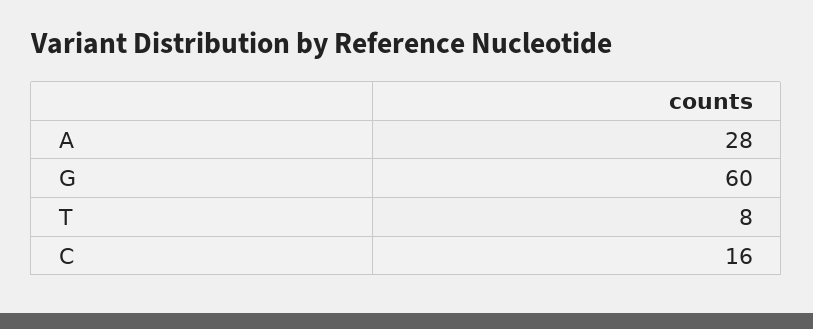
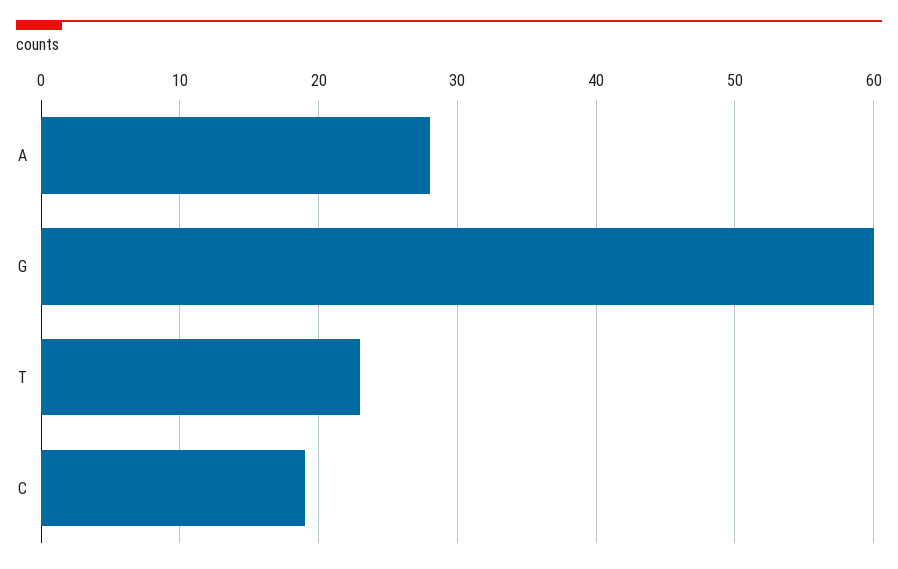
T: 8 -> 23
C: 16 -> 19

